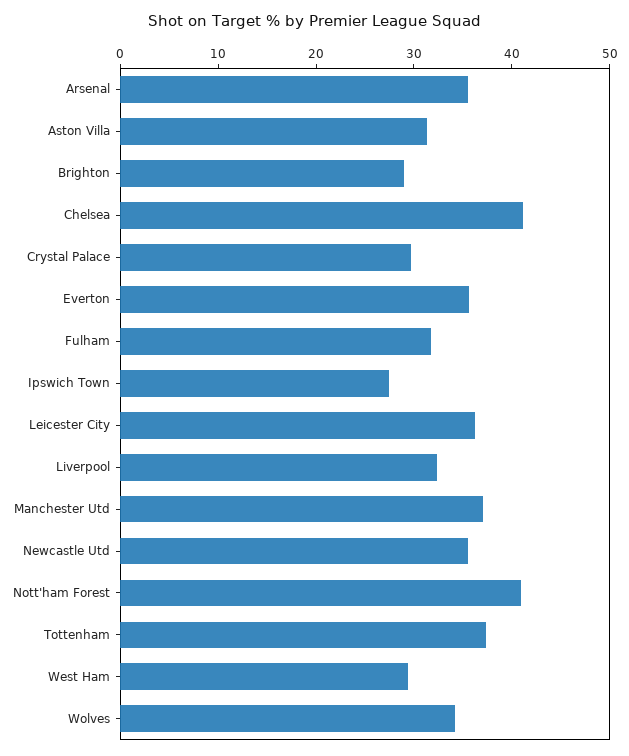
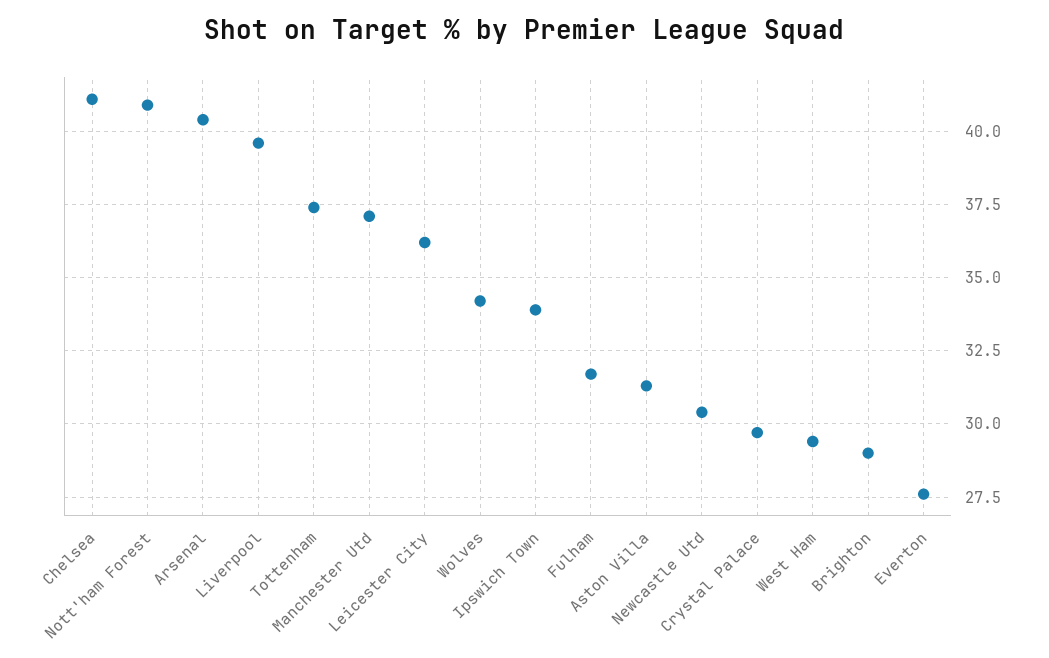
Arsenal: 36 -> 40.5
Everton: 36 -> 27.5
Ipswich Town: 28 -> 34
Liverpool: 32 -> 39.5
Newcastle Utd: 36 -> 30.5

